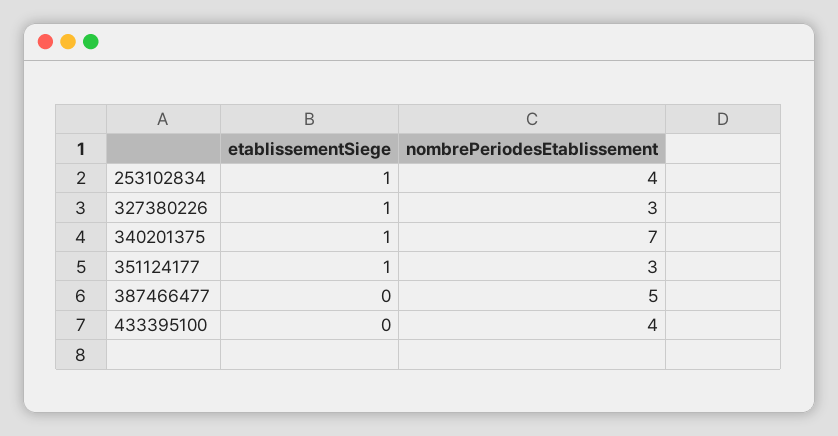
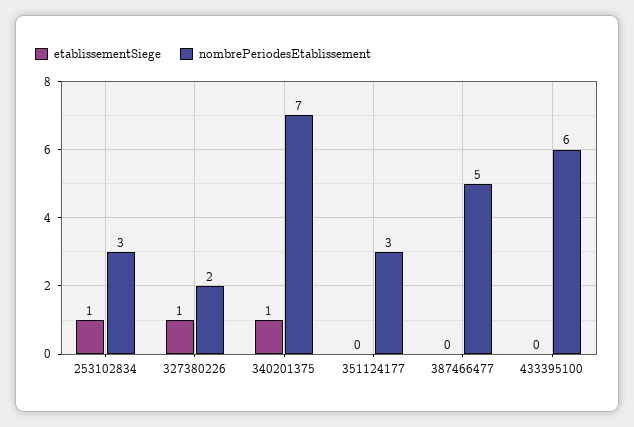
nombrePeriodesEtablissement, 253102834: 4 -> 3
nombrePeriodesEtablissement, 327380226: 3 -> 2
etablissementSiege, 351124177: 1 -> 0
nombrePeriodesEtablissement, 433395100: 4 -> 6

